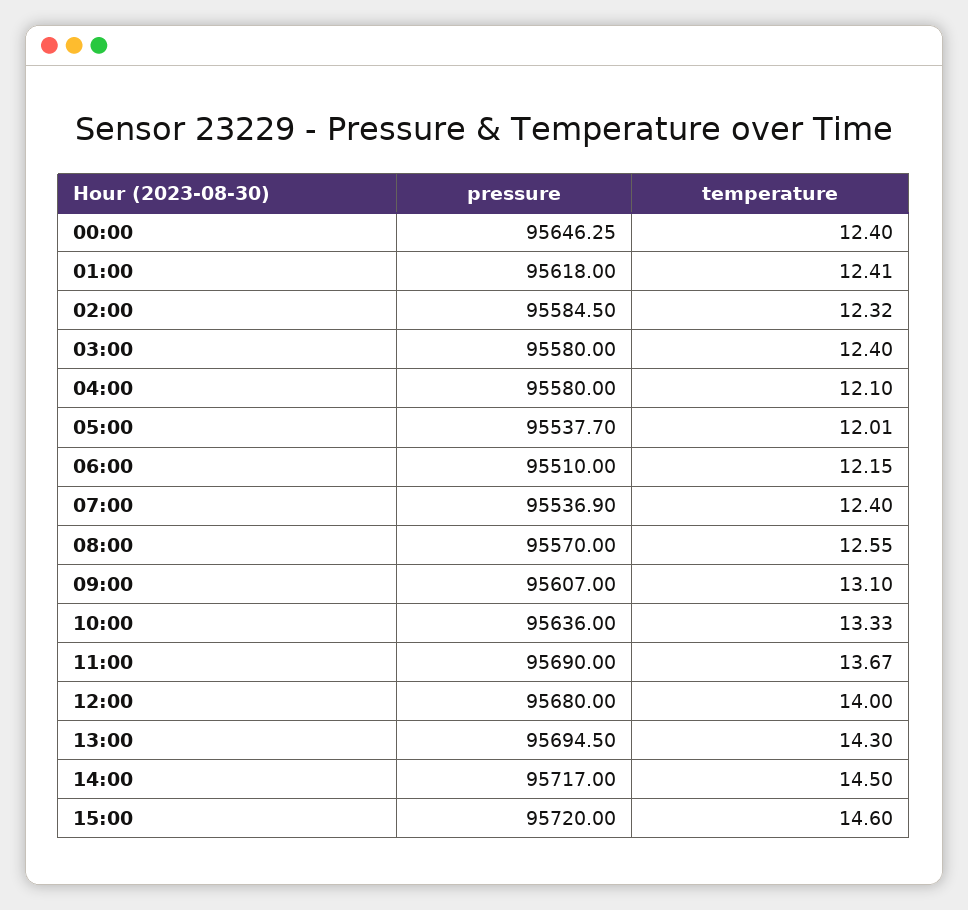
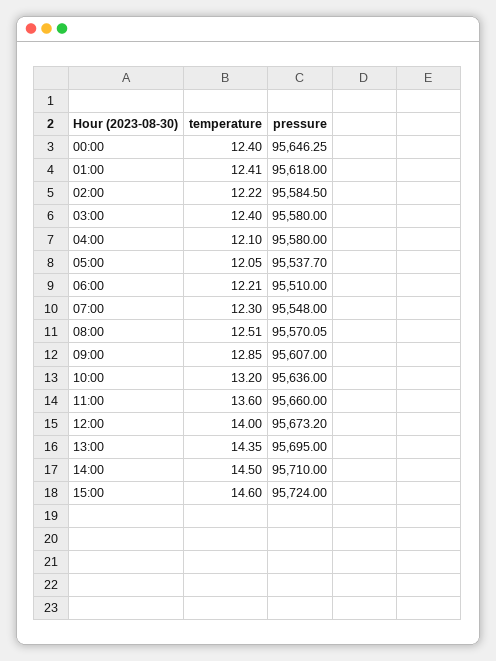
temperature, 02:00: 12.32 -> 12.22
temperature, 05:00: 12.01 -> 12.05
temperature, 06:00: 12.15 -> 12.21
pressure, 07:00: 95536.9 -> 95548
temperature, 07:00: 12.4 -> 12.3
pressure, 08:00: 95570 -> 95570.05
temperature, 08:00: 12.55 -> 12.51
temperature, 09:00: 13.1 -> 12.85
temperature, 10:00: 13.33 -> 13.2
pressure, 11:00: 95690 -> 95660
temperature, 11:00: 13.67 -> 13.6
pressure, 12:00: 95680 -> 95673.2
pressure, 13:00: 95694.5 -> 95695
temperature, 13:00: 14.3 -> 14.35
pressure, 14:00: 95717 -> 95710
pressure, 15:00: 95720 -> 95724

